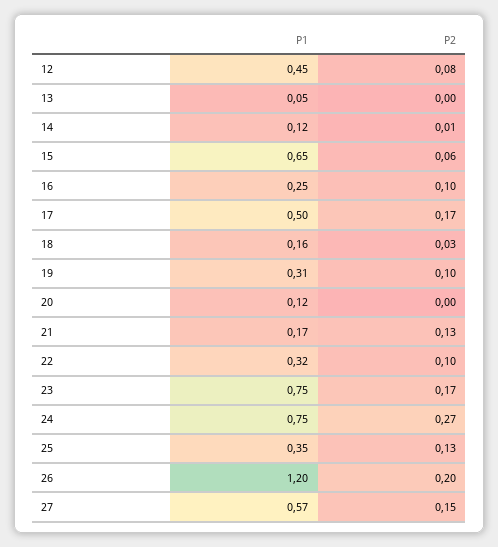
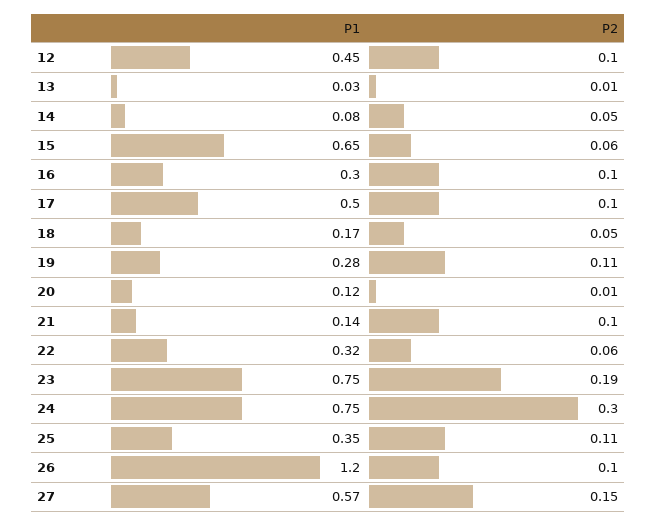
P2, 12: 0.08 -> 0.1
P1, 13: 0.05 -> 0.03
P2, 13: 0 -> 0.01
P1, 14: 0.12 -> 0.08
P2, 14: 0.01 -> 0.05
P1, 16: 0.25 -> 0.3
P2, 17: 0.17 -> 0.1
P1, 18: 0.16 -> 0.17
P2, 18: 0.03 -> 0.05
P1, 19: 0.31 -> 0.28
P2, 19: 0.1 -> 0.11
P2, 20: 0 -> 0.01
P1, 21: 0.17 -> 0.14
P2, 21: 0.13 -> 0.1
P2, 22: 0.1 -> 0.06
P2, 23: 0.17 -> 0.19
P2, 24: 0.27 -> 0.3
P2, 25: 0.13 -> 0.11
P2, 26: 0.2 -> 0.1

